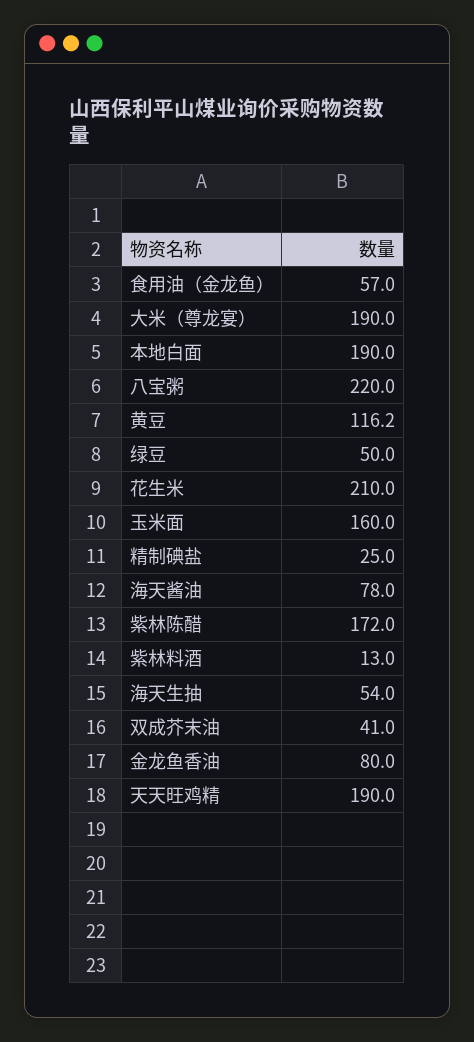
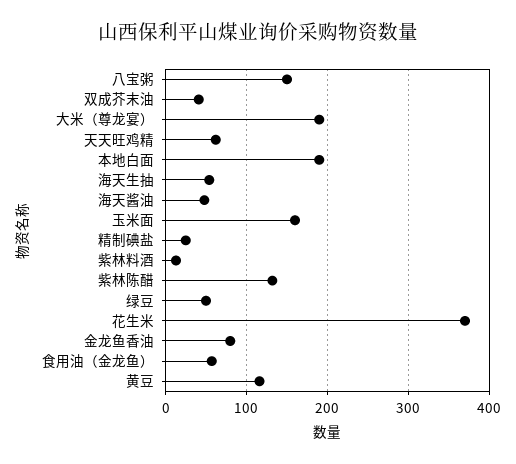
八宝粥: 220 -> 150
花生米: 210 -> 370
海天酱油: 78 -> 50
紫林陈醋: 172 -> 130
天天旺鸡精: 190 -> 60

